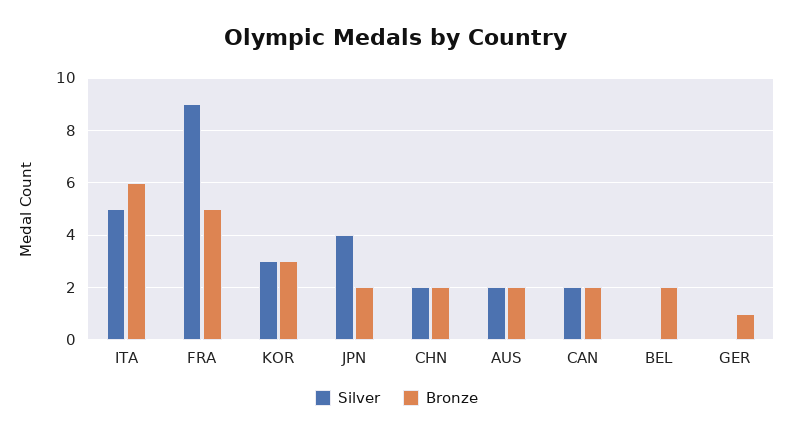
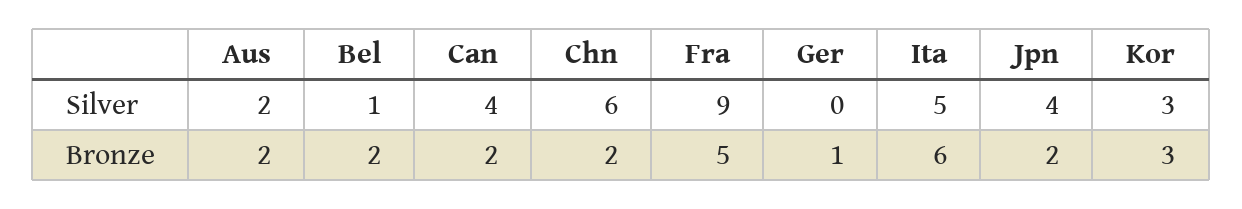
Silver, CHN: 2 -> 6
Silver, CAN: 2 -> 4
Silver, BEL: 0 -> 1

